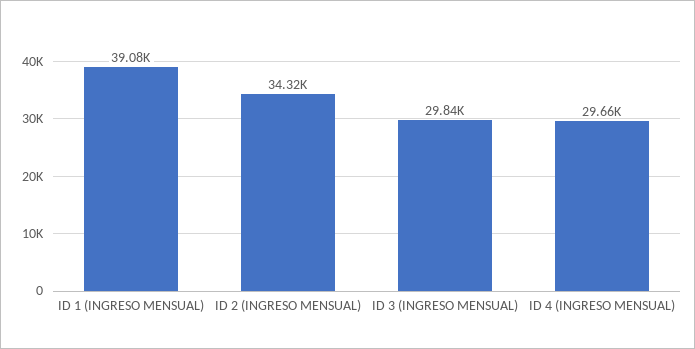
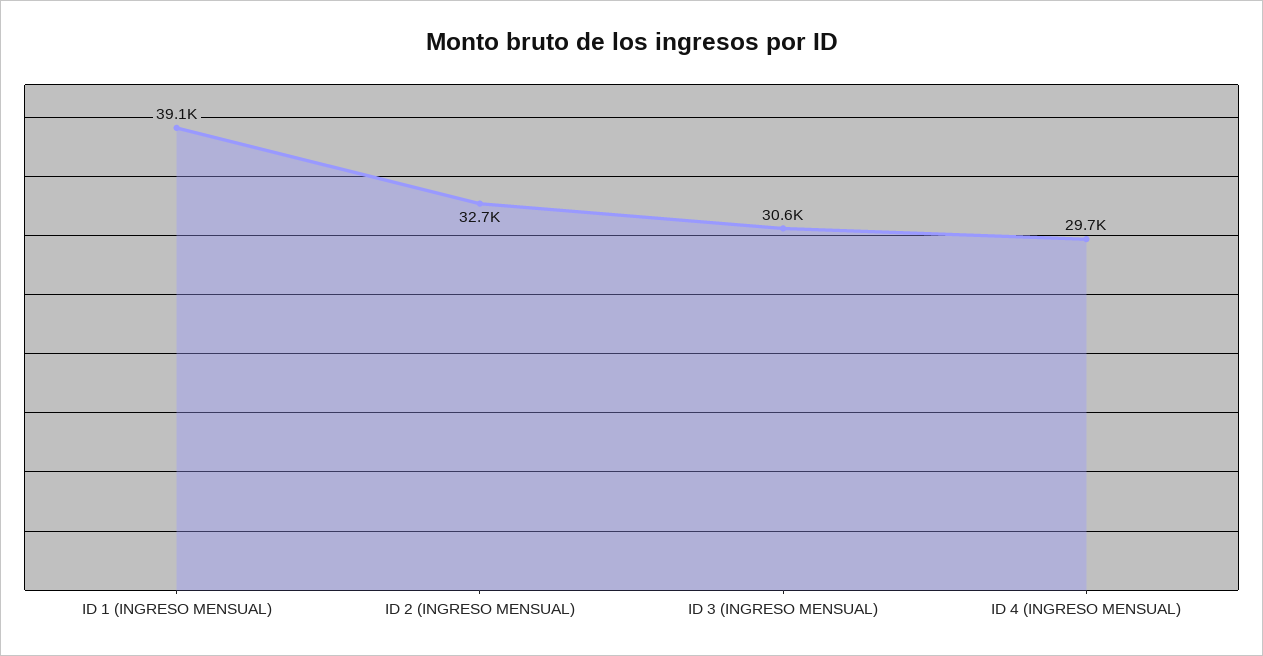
ID 2 (INGRESO MENSUAL): 34320 -> 32700
ID 3 (INGRESO MENSUAL): 29840 -> 30600

